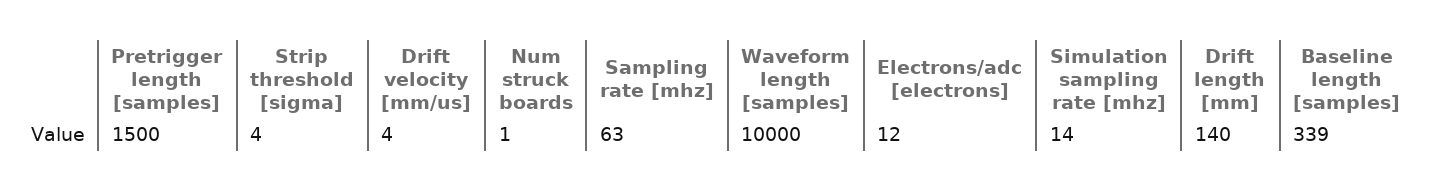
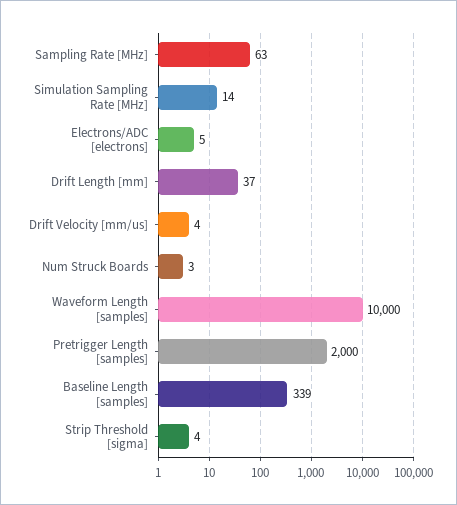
Pretrigger length [samples]: 1500 -> 2000
Num struck boards: 1 -> 3
Electrons/adc [electrons]: 12 -> 5
Drift length [mm]: 140 -> 37

